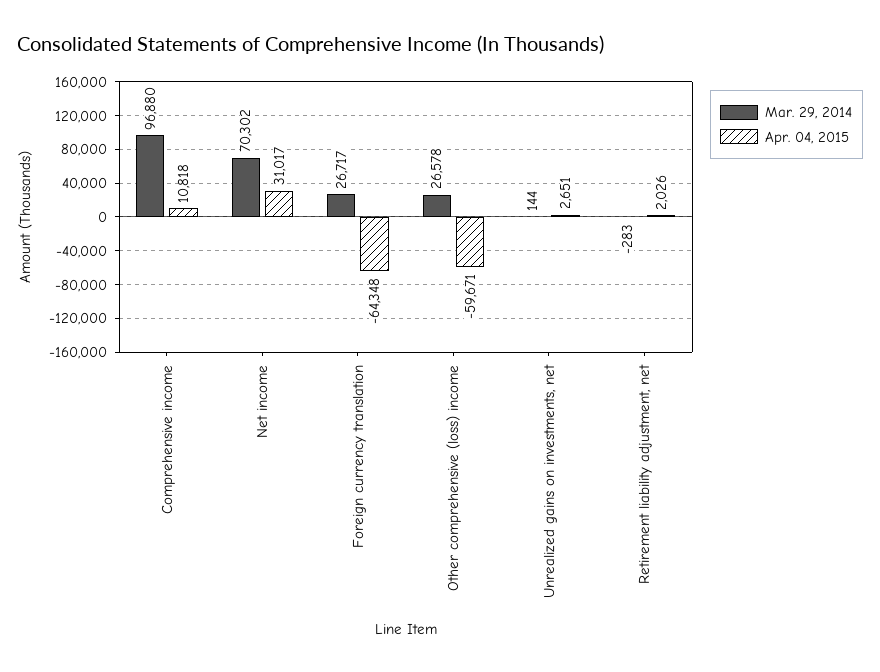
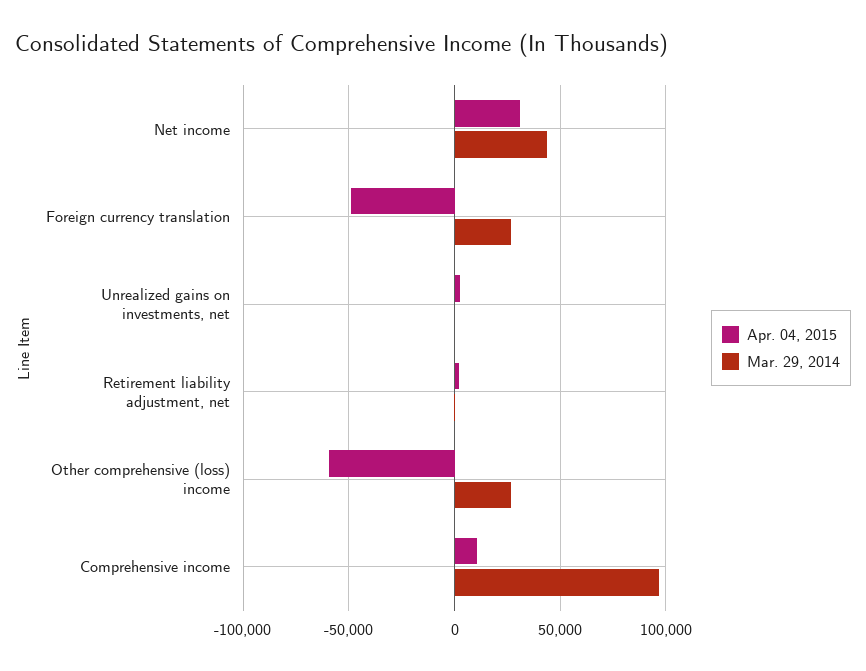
Mar. 29, 2014, Net income: 70302 -> 45000
Apr. 04, 2015, Foreign currency translation: -64348 -> -50000

